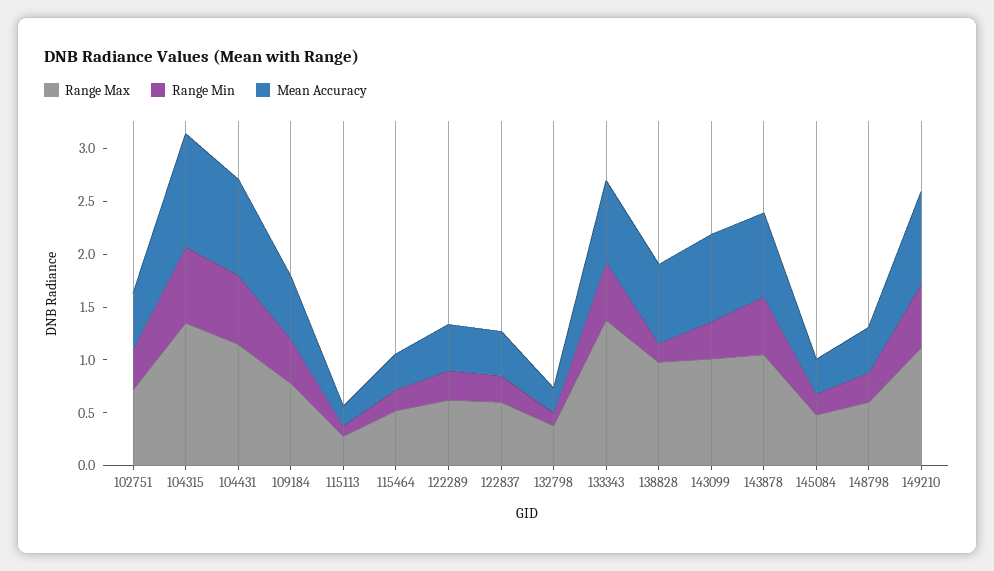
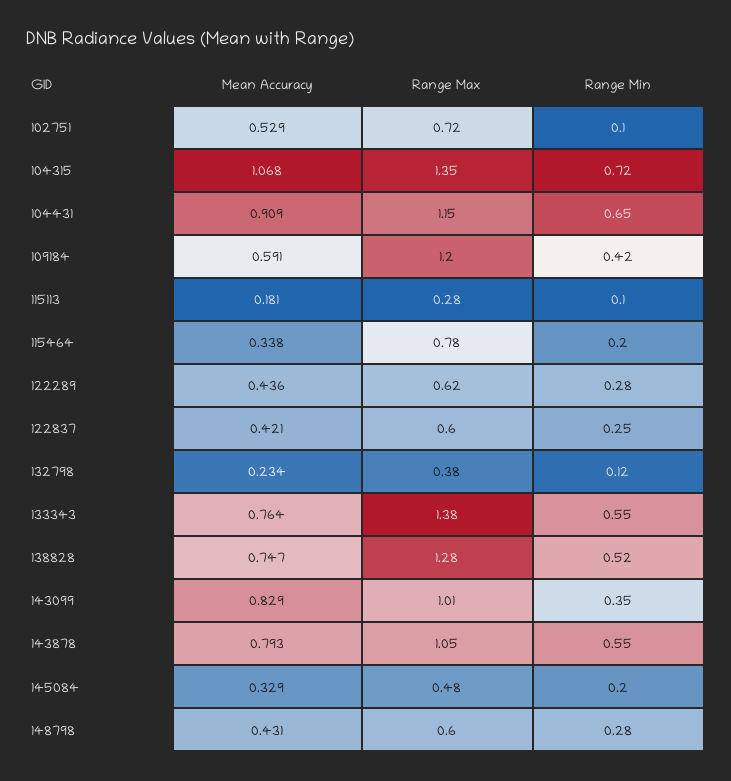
Range Min, 102751: 0.4 -> 0.1
Range Max, 109184: 0.8 -> 1.2
Range Max, 115464: 0.5 -> 0.78
Range Max, 138828: 1 -> 1.28
Range Min, 138828: 0.2 -> 0.52
Range Max, 149210: 1.1 -> none
Range Min, 149210: 0.6 -> none
Mean Accuracy, 149210: 0.9 -> none

